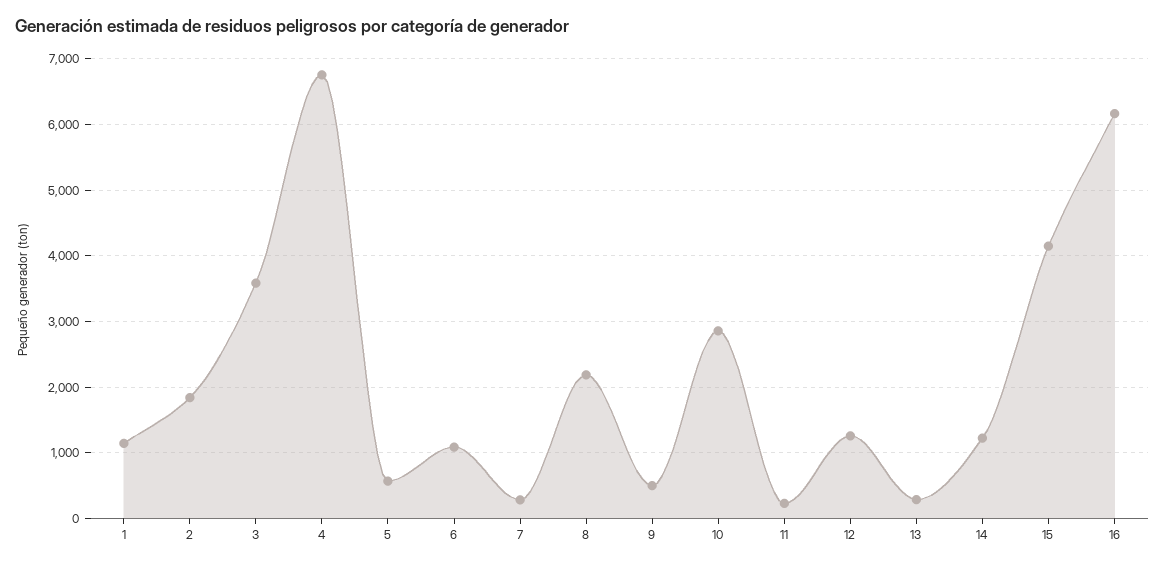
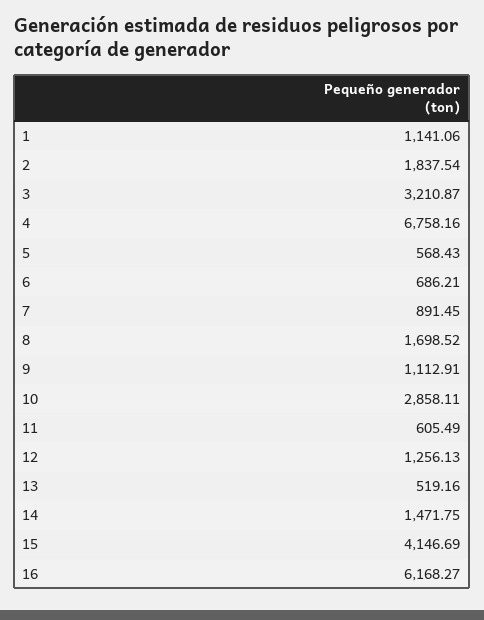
3: 3600 -> 3210.87
6: 1100 -> 686.21
7: 300 -> 891.45
8: 2200 -> 1698.52
9: 500 -> 1112.91
11: 200 -> 605.49
13: 300 -> 519.16
14: 1200 -> 1471.75

